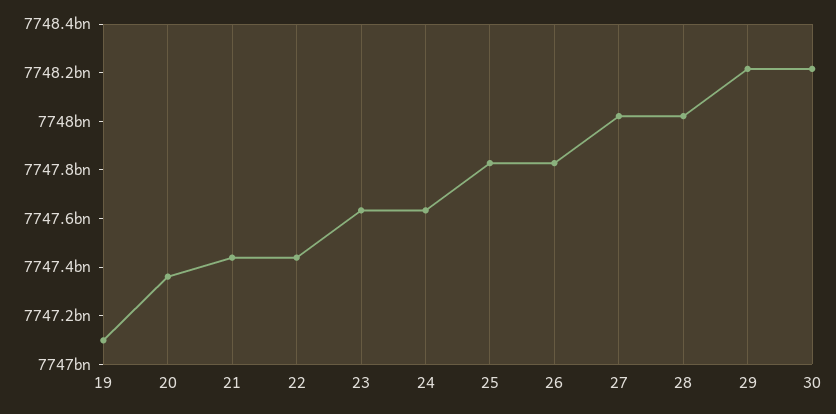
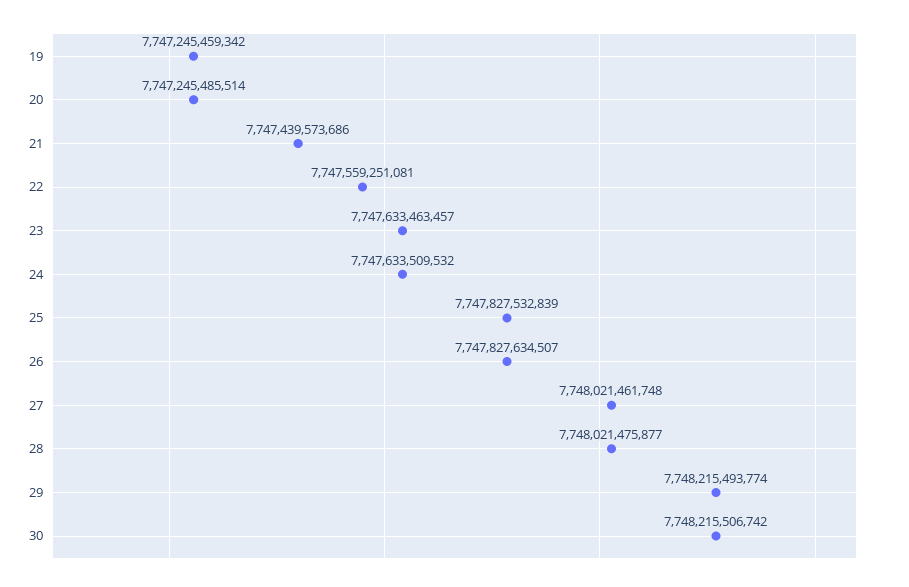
19: 7747100000000 -> 7747245459342
20: 7747350000000 -> 7747245485514
22: 7747450000000 -> 7747559251081

